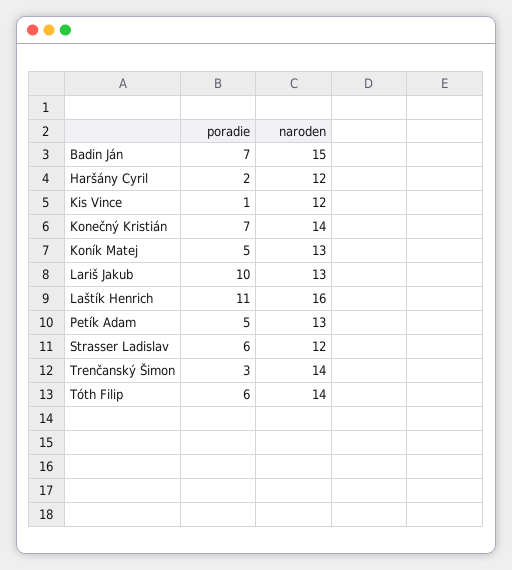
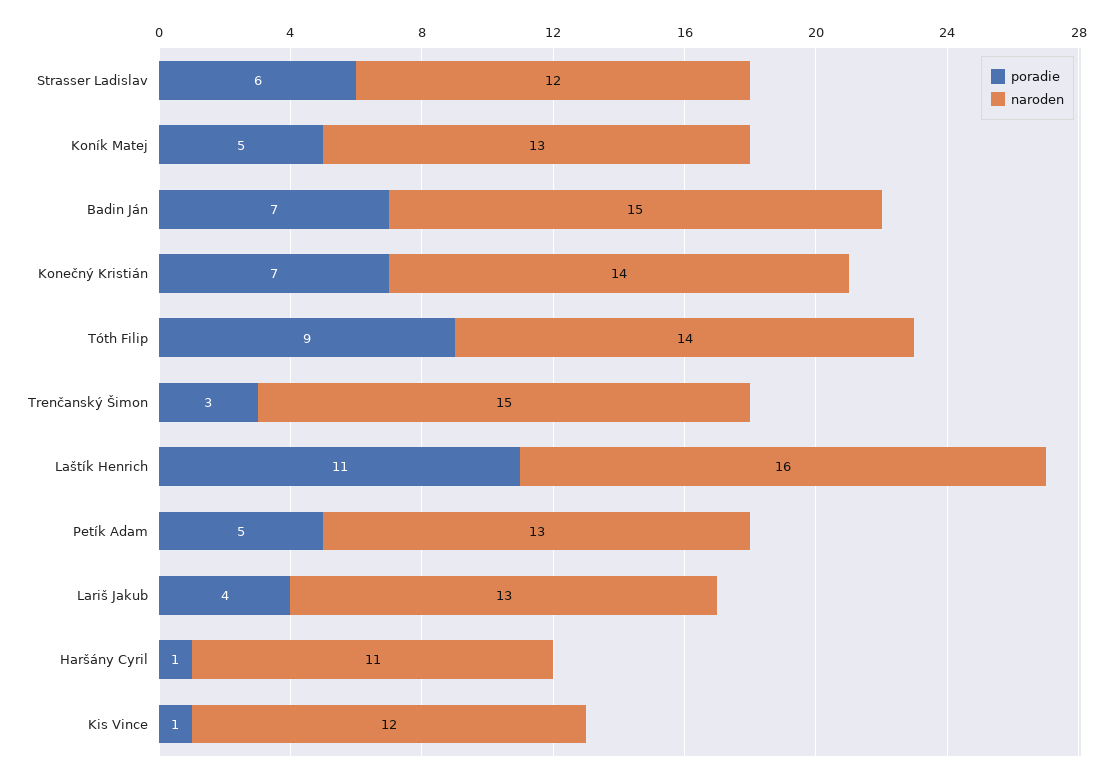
poradie, Haršány Cyril: 2 -> 1
naroden, Haršány Cyril: 12 -> 11
poradie, Lariš Jakub: 10 -> 4
naroden, Trenčanský Šimon: 14 -> 15
poradie, Tóth Filip: 6 -> 9

